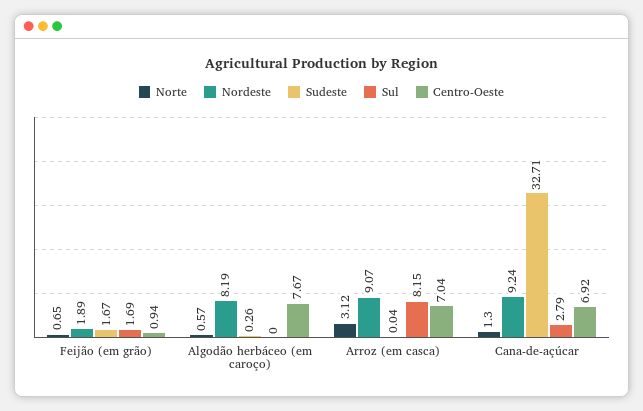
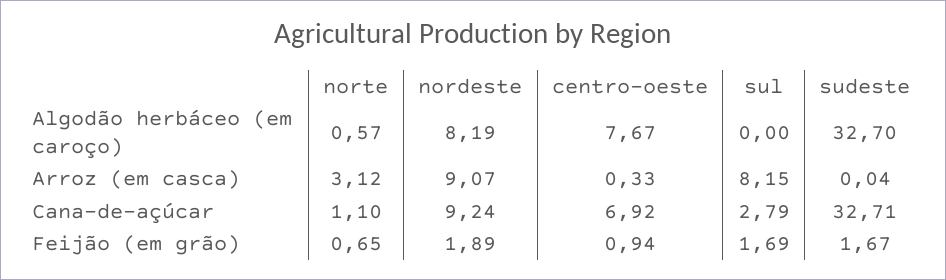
Sudeste, Algodão herbáceo (em caroço): 0.26 -> 32.7
Centro-Oeste, Arroz (em casca): 7.04 -> 0.33
Norte, Cana-de-açúcar: 1.3 -> 1.1

